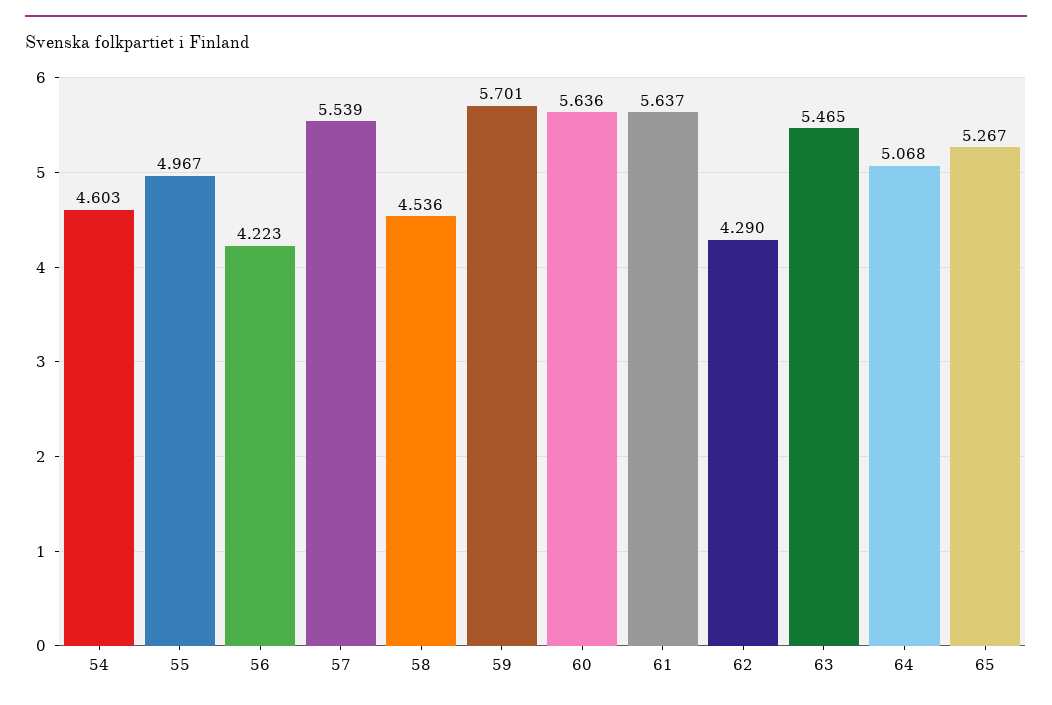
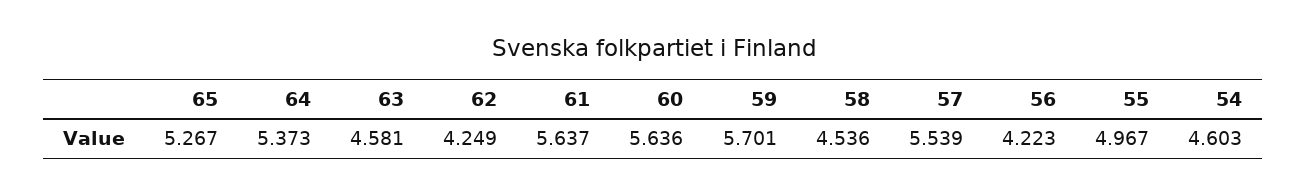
62: 4.29 -> 4.249
63: 5.465 -> 4.581
64: 5.068 -> 5.373

